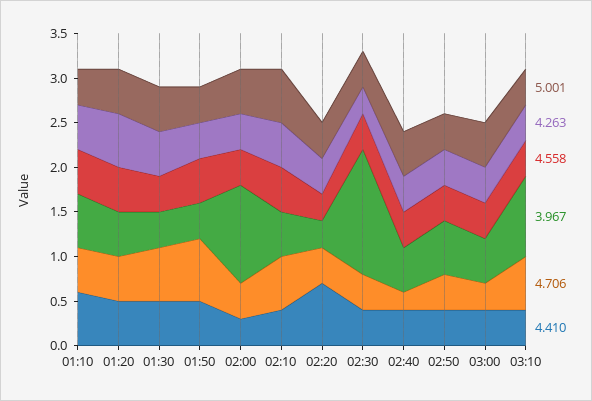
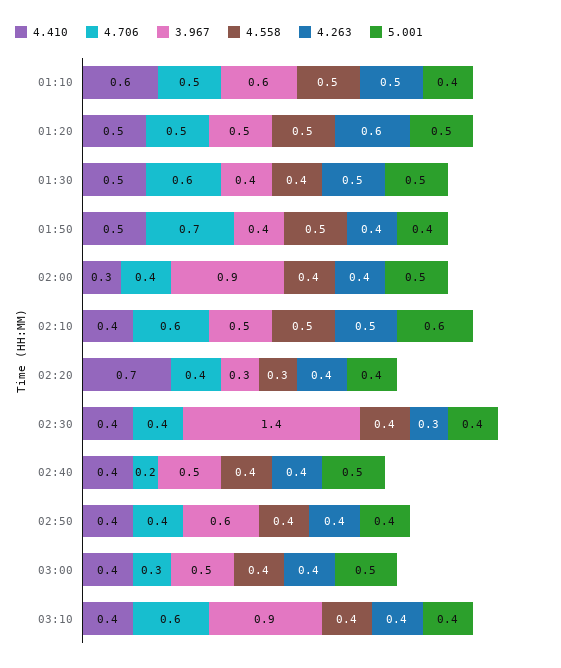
3.967, 02:00: 1.1 -> 0.9

